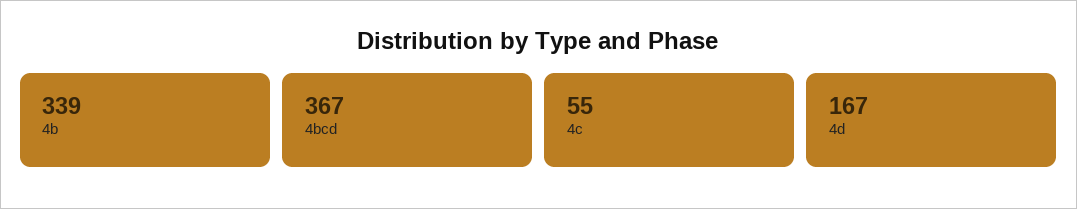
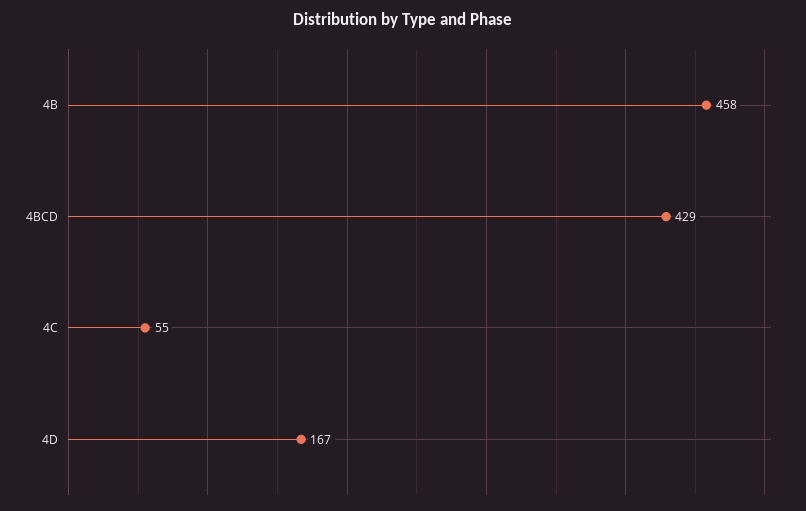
4b: 339 -> 458
4bcd: 367 -> 429

